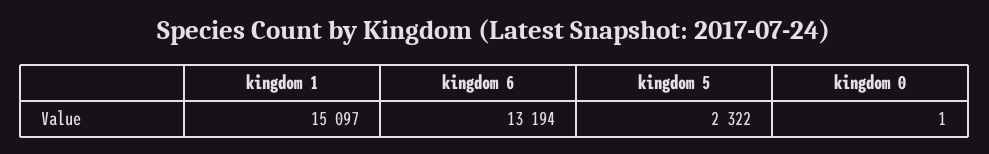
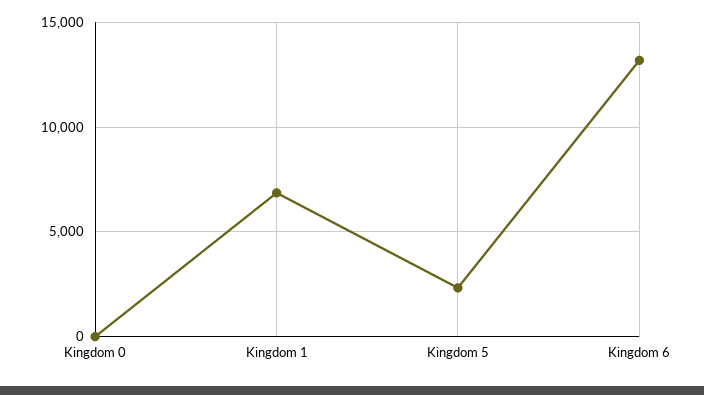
kingdom 1: 15097 -> 7000

